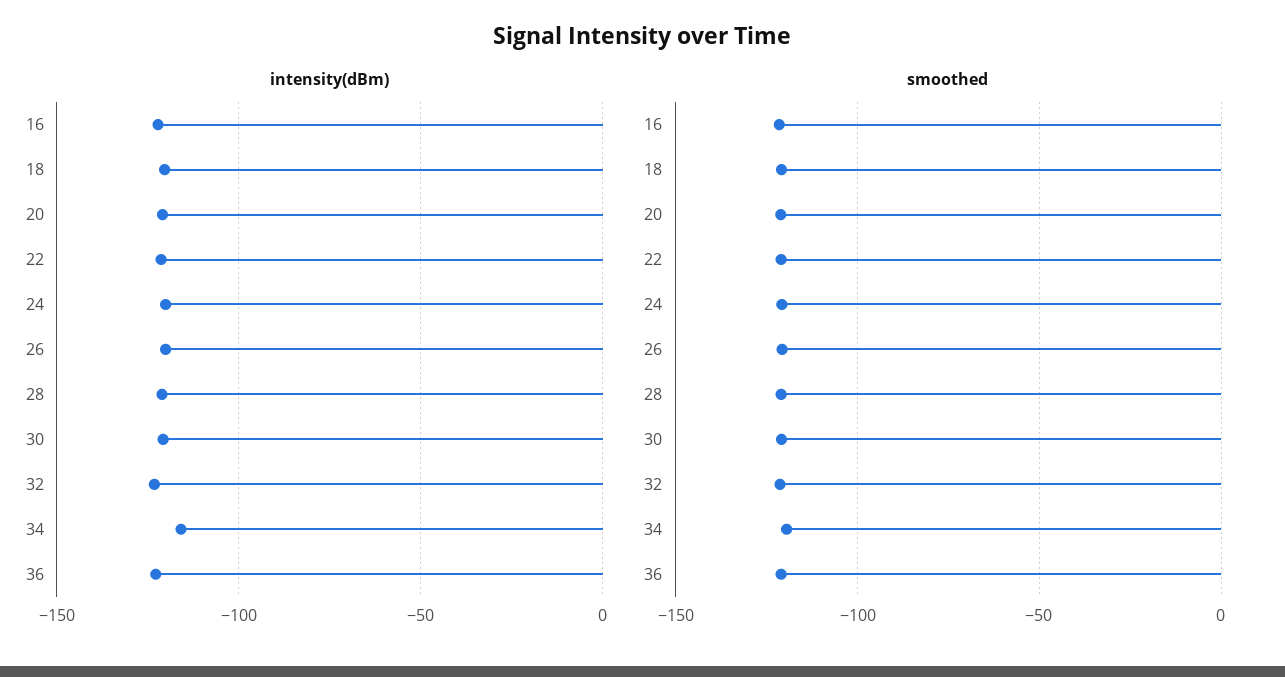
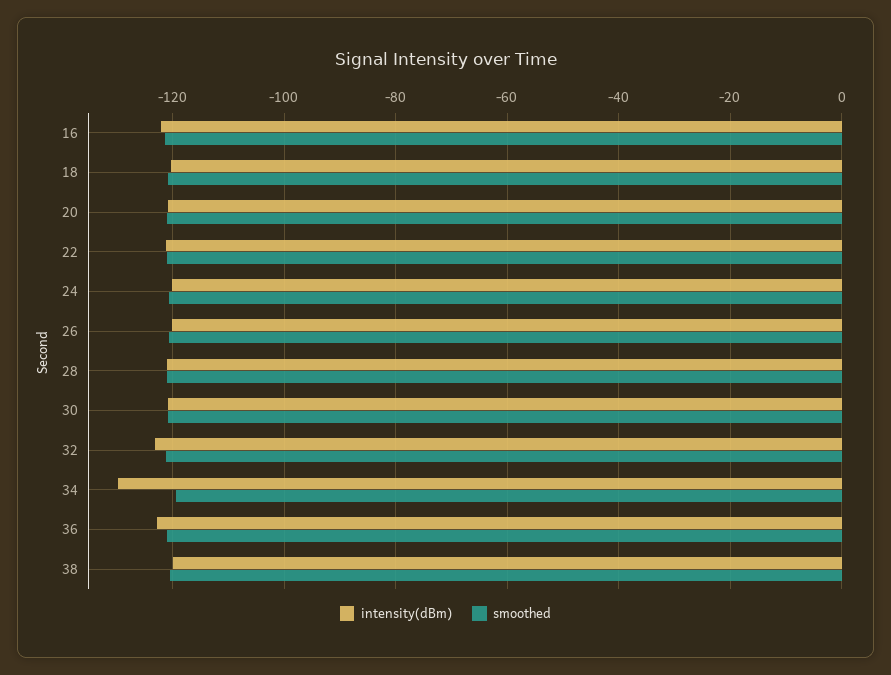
intensity(dBm), 34: -115 -> -130
intensity(dBm), 38: none -> -120
smoothed, 38: none -> -120

